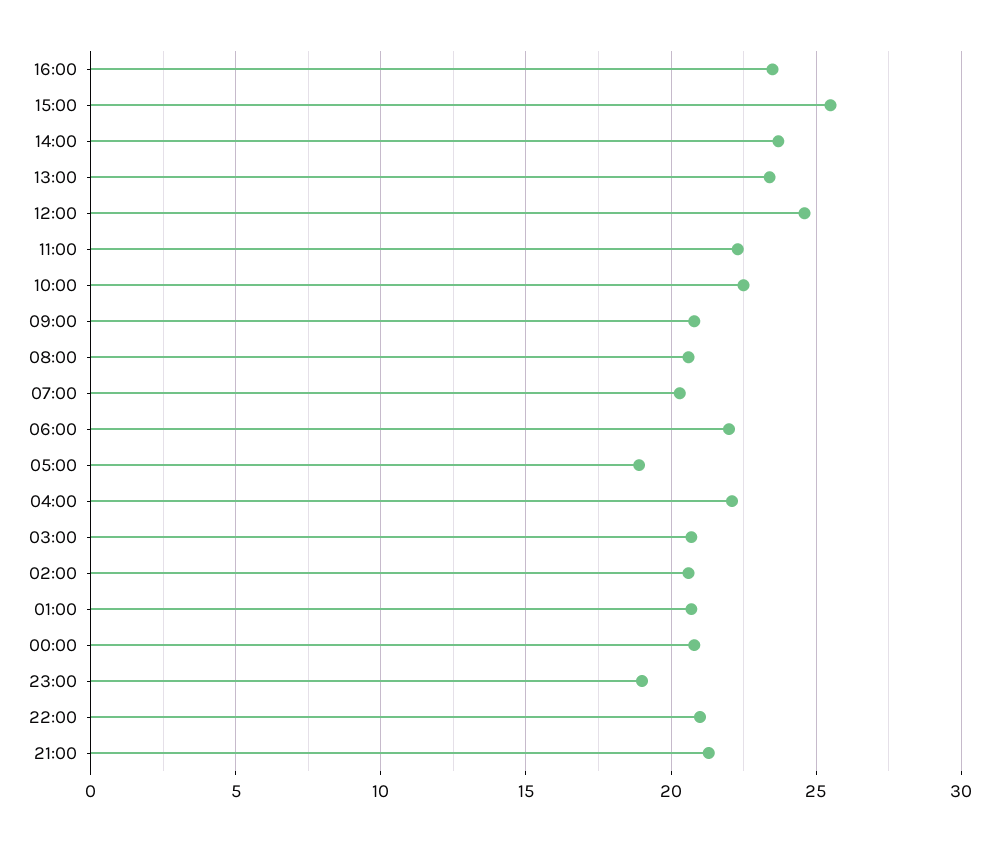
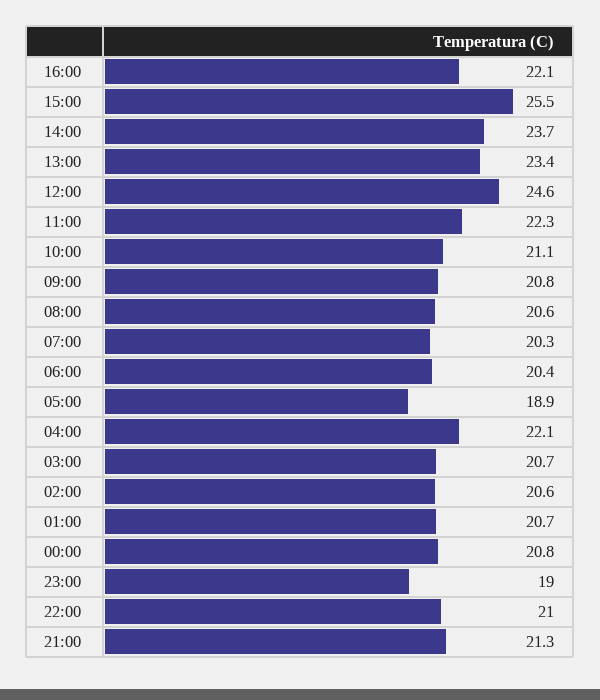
16:00: 23.5 -> 22.1
10:00: 22.5 -> 21.1
06:00: 22 -> 20.4

